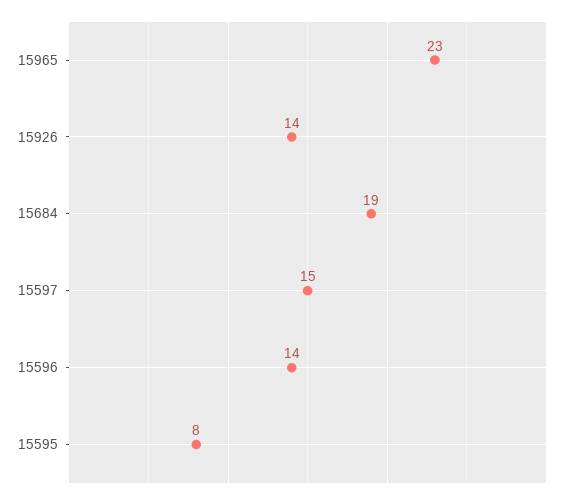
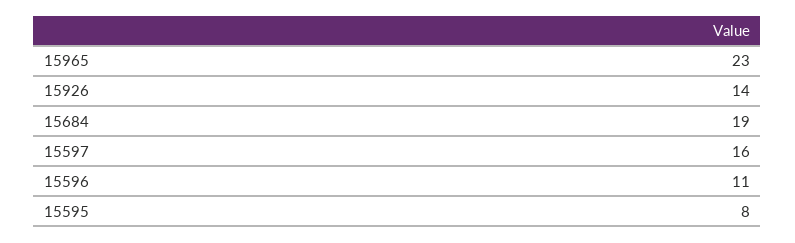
15597: 15 -> 16
15596: 14 -> 11

